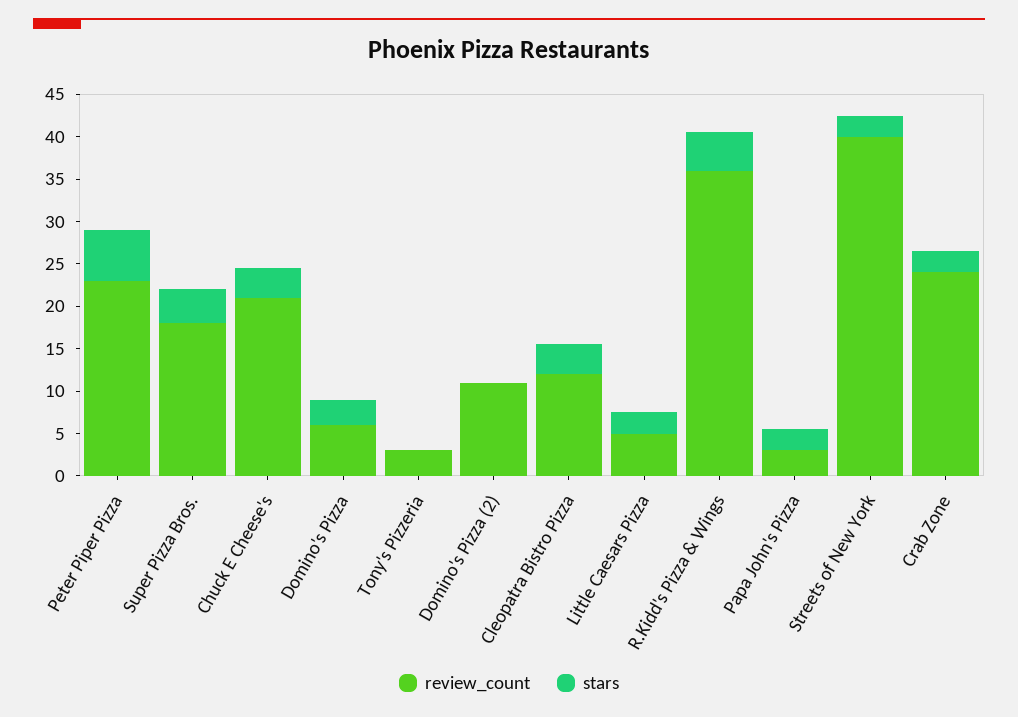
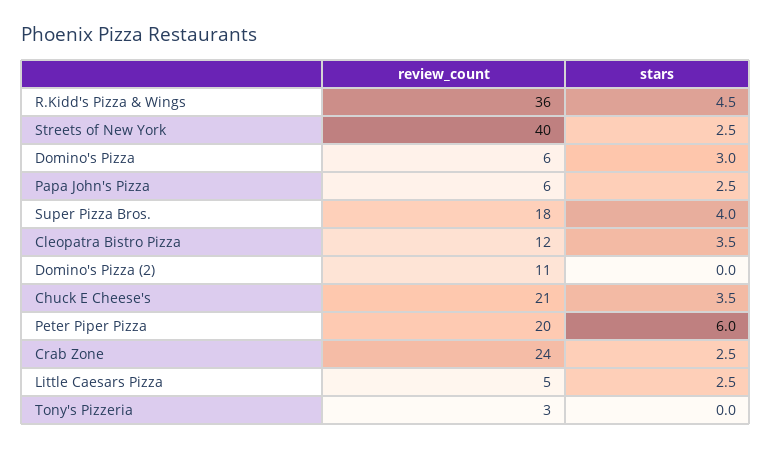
review_count, Peter Piper Pizza: 23 -> 20
review_count, Papa John's Pizza: 3 -> 6

